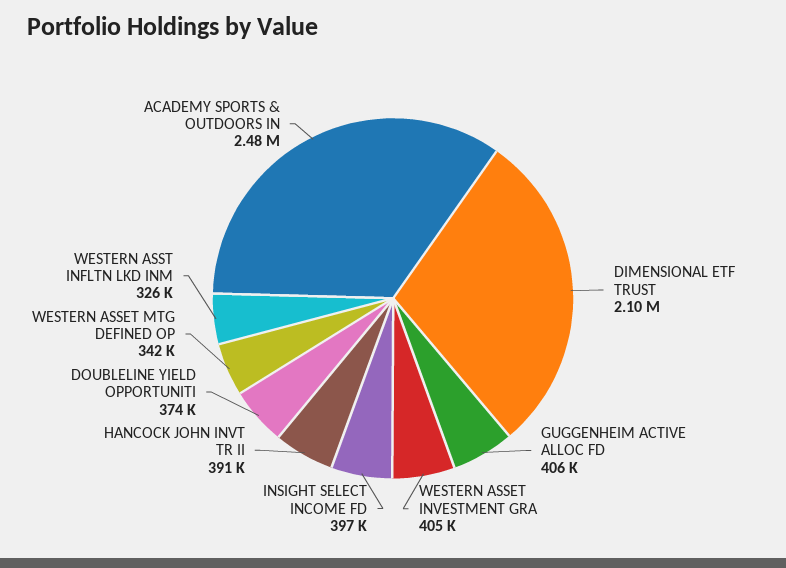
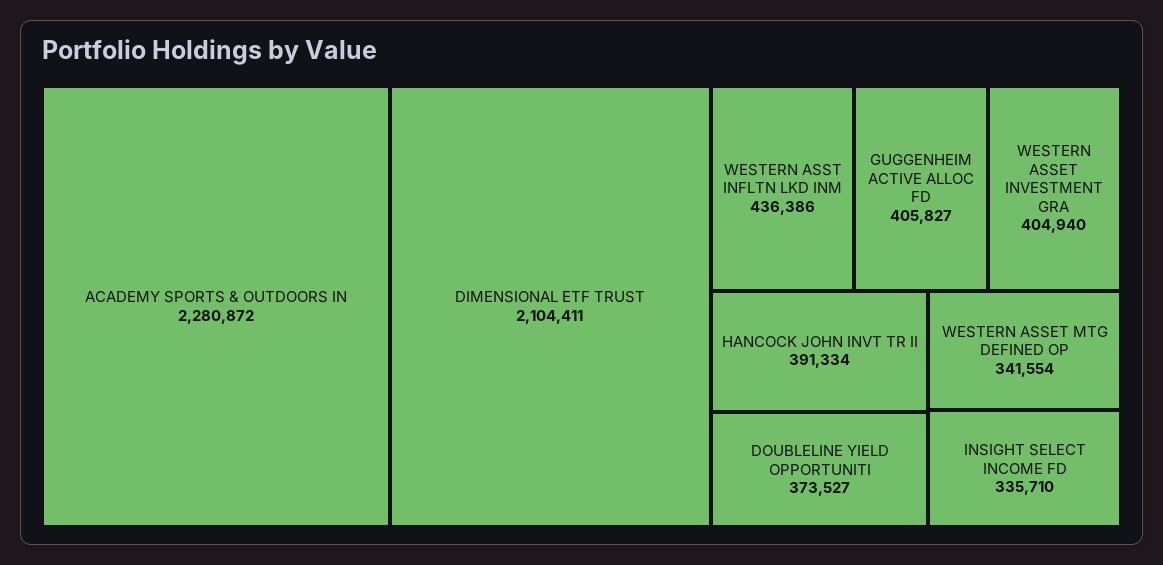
INSIGHT SELECT INCOME FD: 397000 -> 335710
WESTERN ASST INFLTN LKD INM: 326000 -> 436386
ACADEMY SPORTS & OUTDOORS IN: 2480000 -> 2280872

